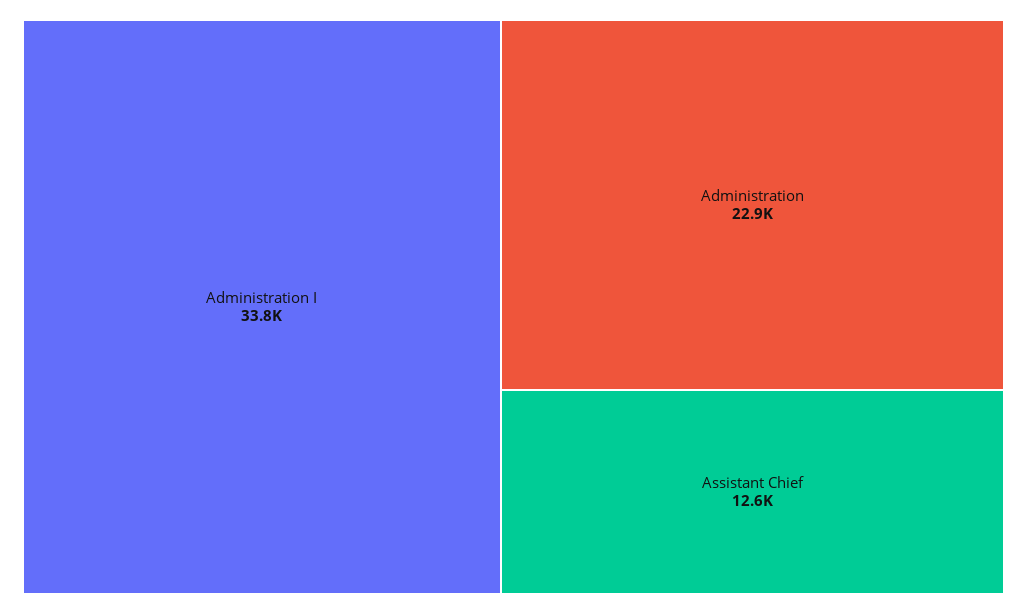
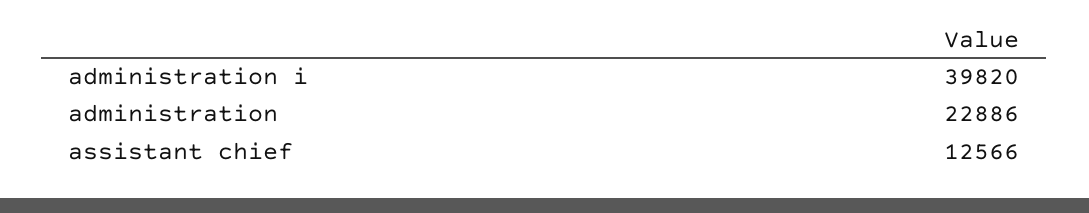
Administration I: 33800 -> 39820

